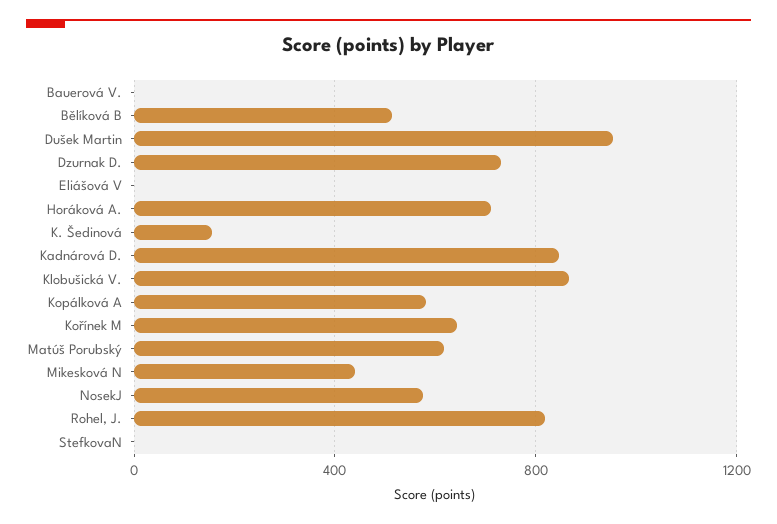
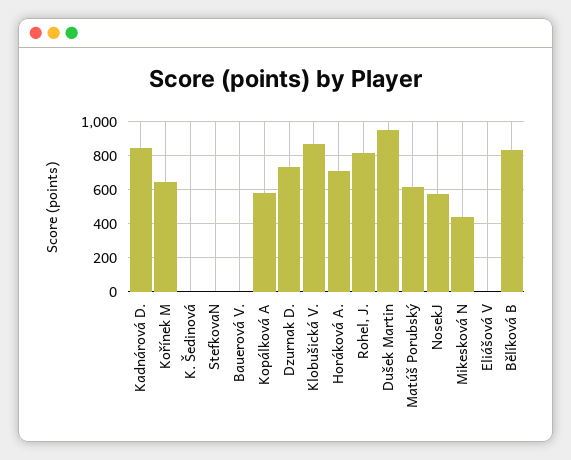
Bělíková B: 500 -> 850
K. Šedinová: 150 -> 0

